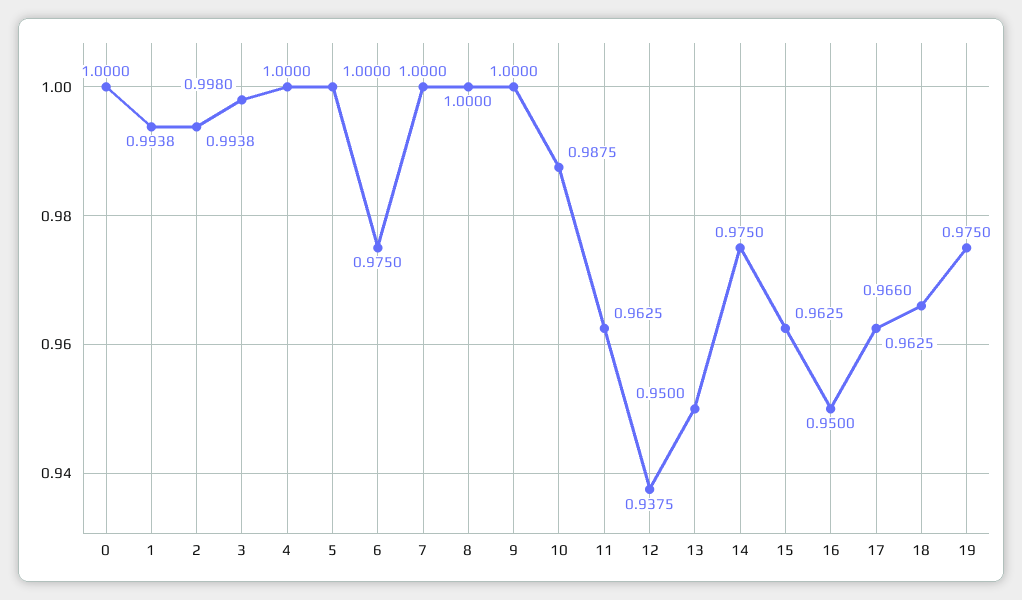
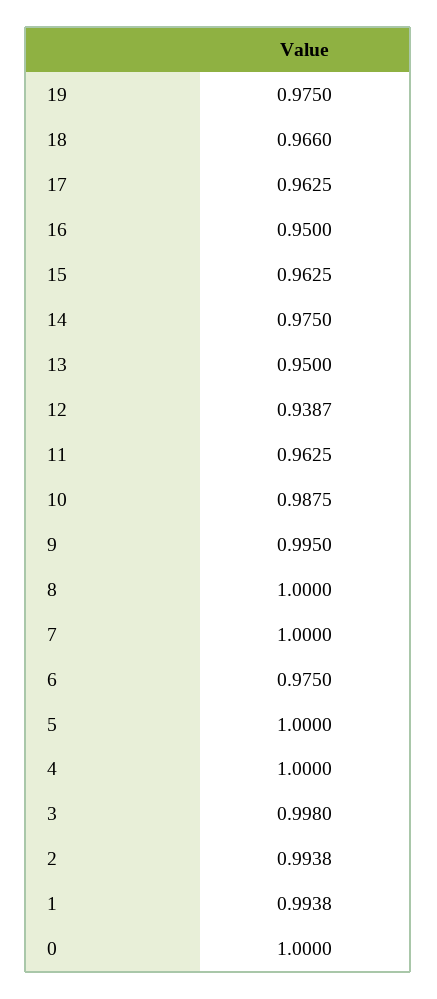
9: 1 -> 0.995
12: 0.9375 -> 0.9387

